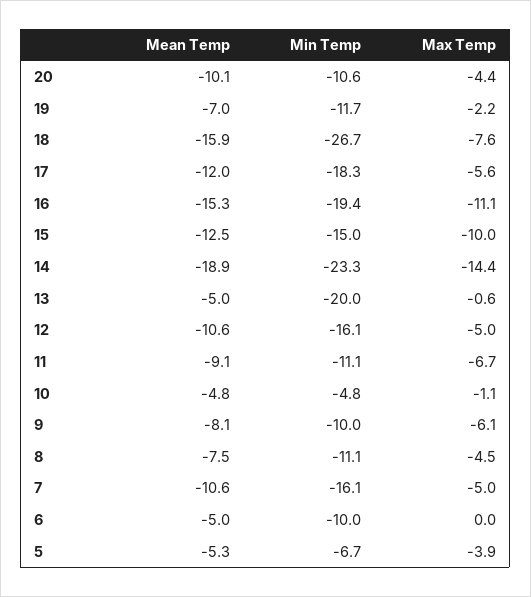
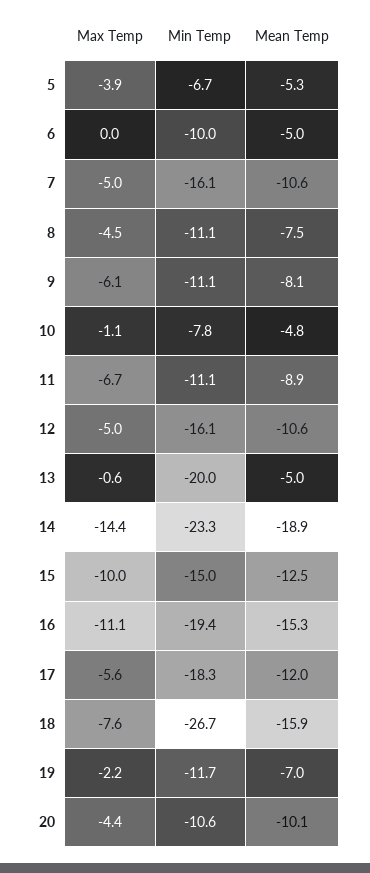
Mean Temp, 11: -9.1 -> -8.9
Min Temp, 10: -4.8 -> -7.8
Min Temp, 9: -10 -> -11.1

